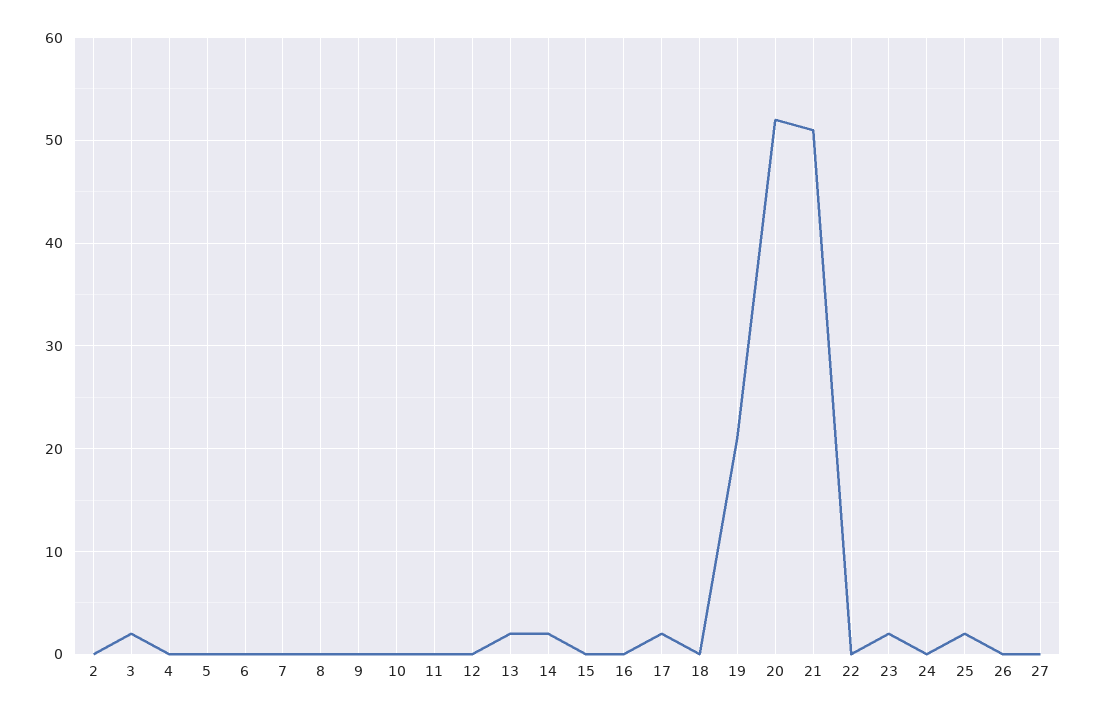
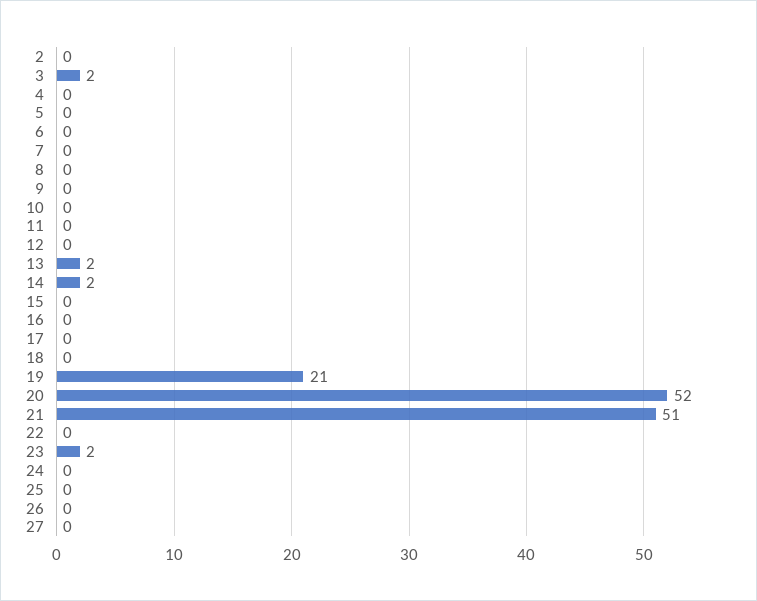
17: 2 -> 0
25: 2 -> 0

